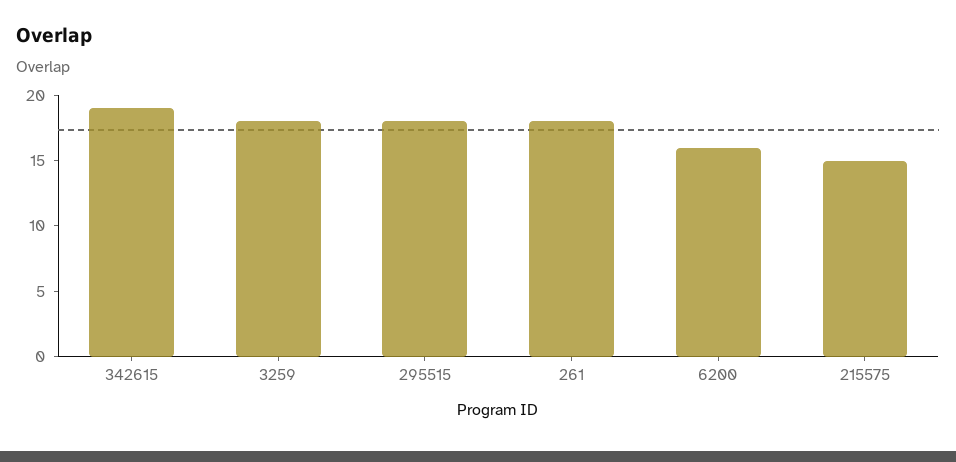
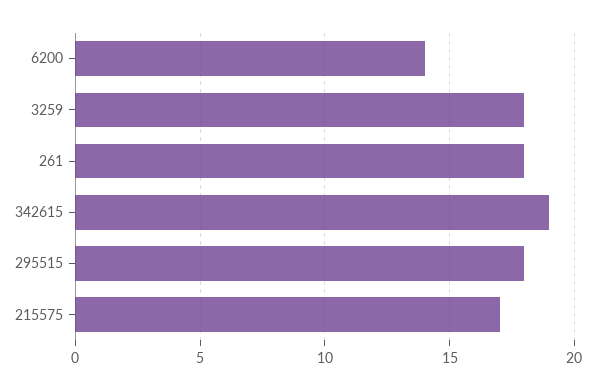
6200: 16 -> 14
215575: 15 -> 17

